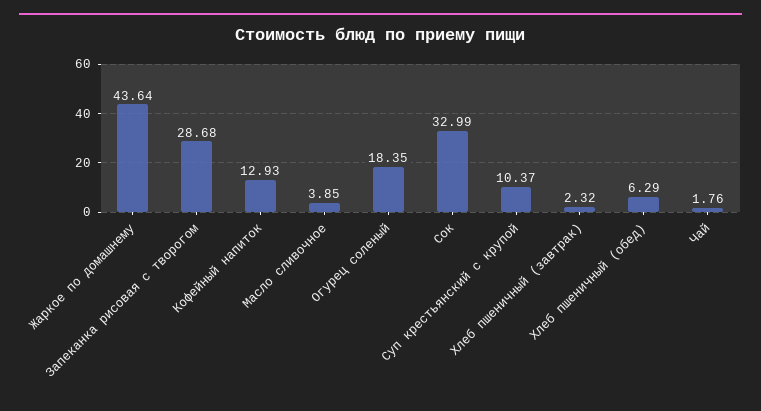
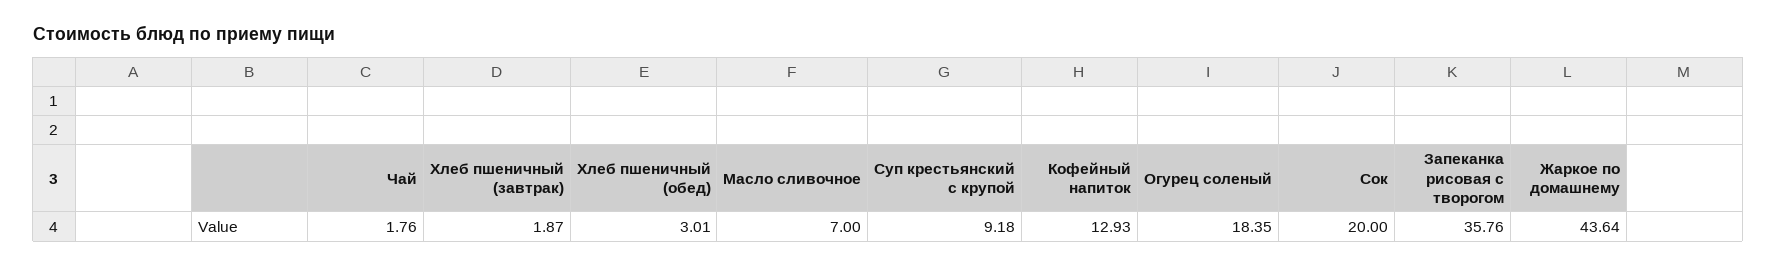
Запеканка рисовая с творогом: 28.68 -> 35.76
Масло сливочное: 3.85 -> 7
Сок: 32.99 -> 20
Суп крестьянский с крупой: 10.37 -> 9.18
Хлеб пшеничный (завтрак): 2.32 -> 1.87
Хлеб пшеничный (обед): 6.29 -> 3.01

